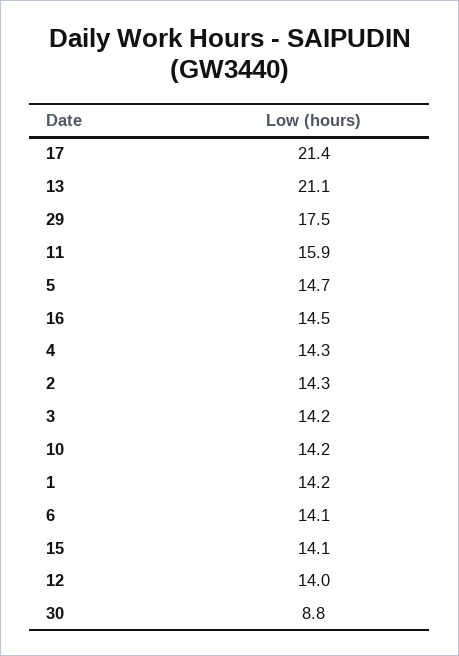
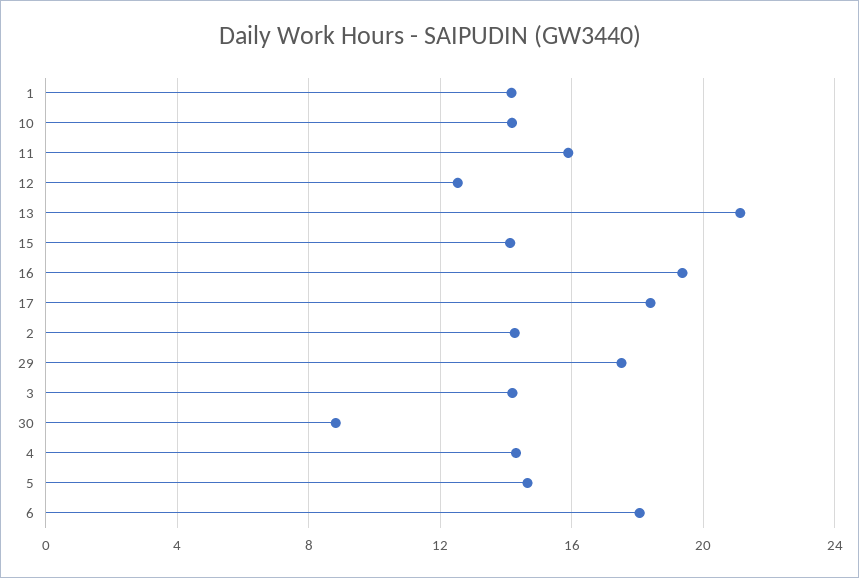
17: 21.4 -> 18.5
16: 14.5 -> 19.5
6: 14.1 -> 18
12: 14 -> 12.5

